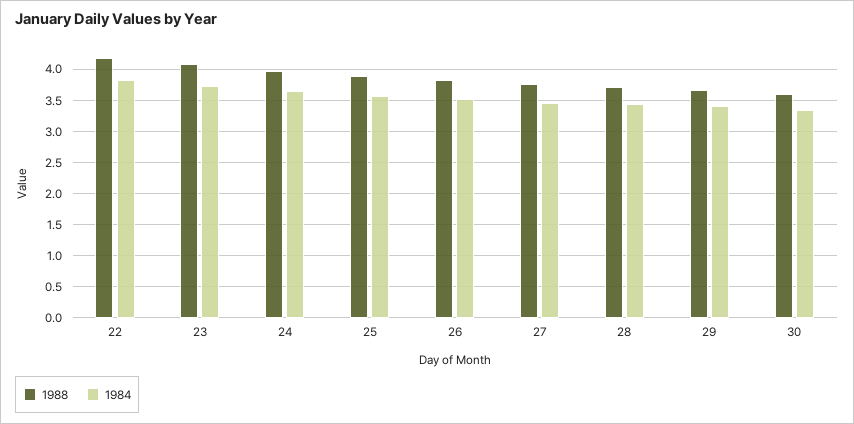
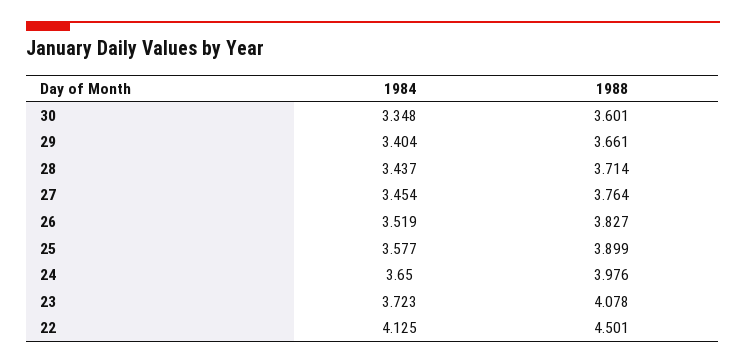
1988, 22: 4.2 -> 4.501
1984, 22: 3.8 -> 4.125

